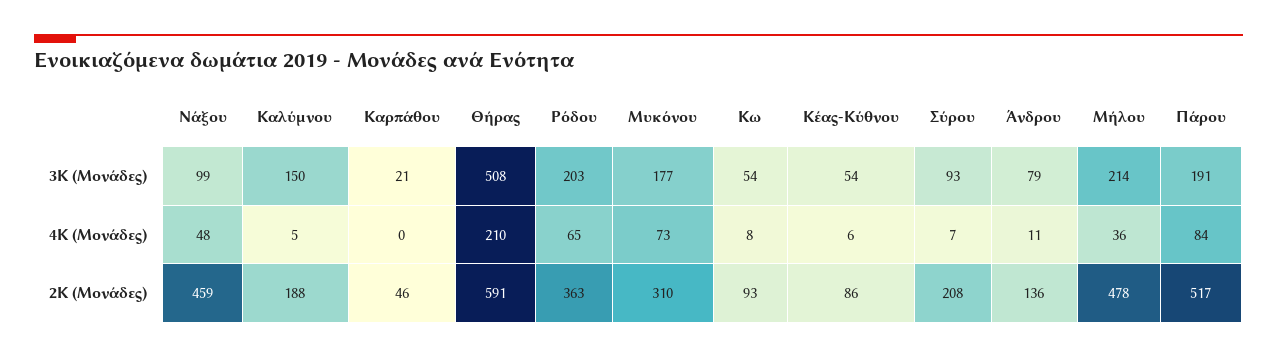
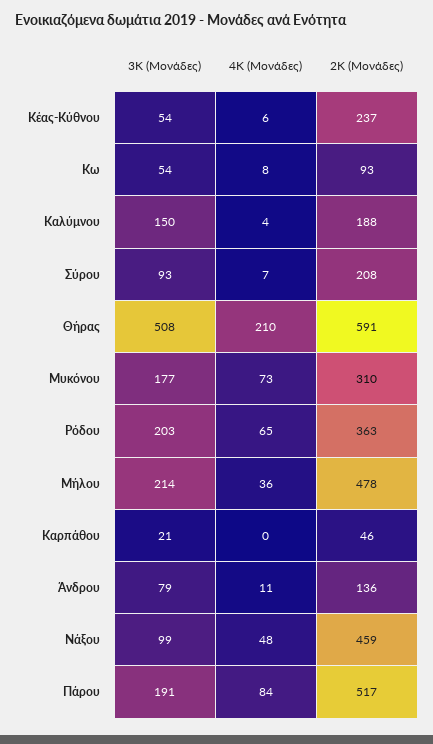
Καλύμνου, 4Κ (Μονάδες): 5 -> 4
Κέας-Κύθνου, 2Κ (Μονάδες): 86 -> 237

